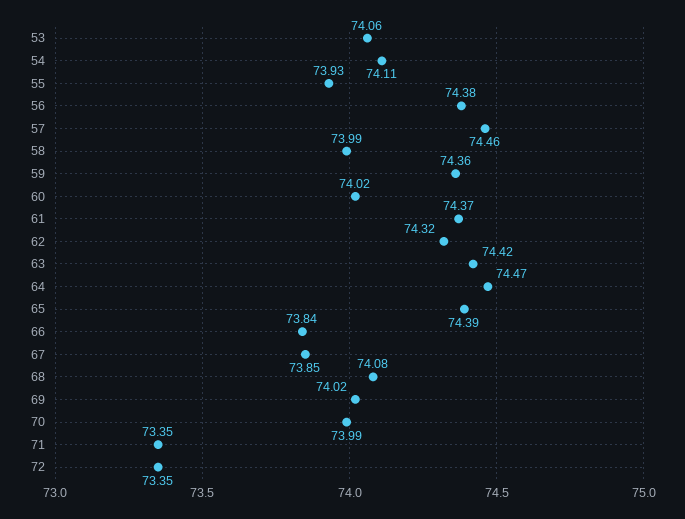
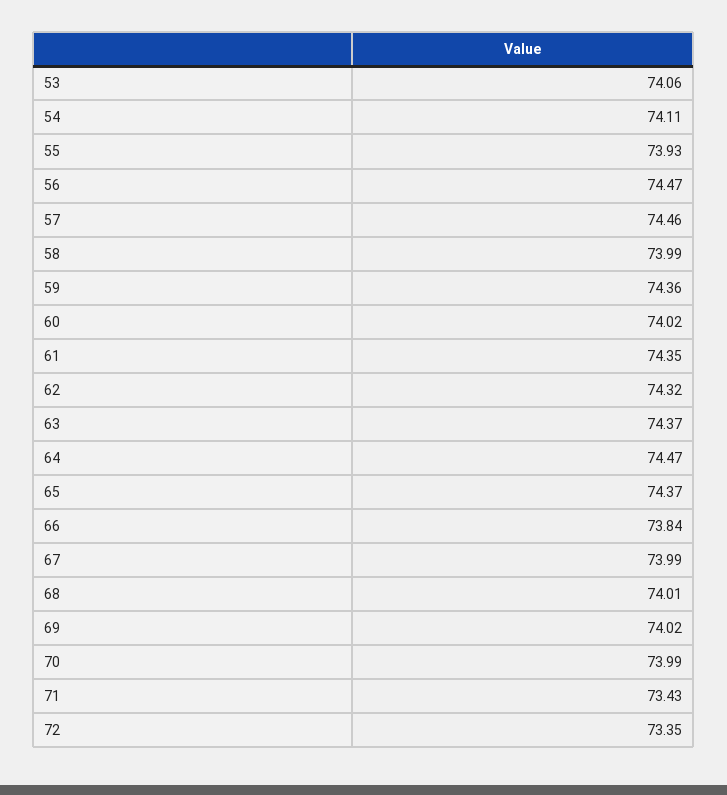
56: 74.38 -> 74.47
61: 74.37 -> 74.35
63: 74.42 -> 74.37
65: 74.39 -> 74.37
67: 73.85 -> 73.99
68: 74.08 -> 74.01
71: 73.35 -> 73.43

